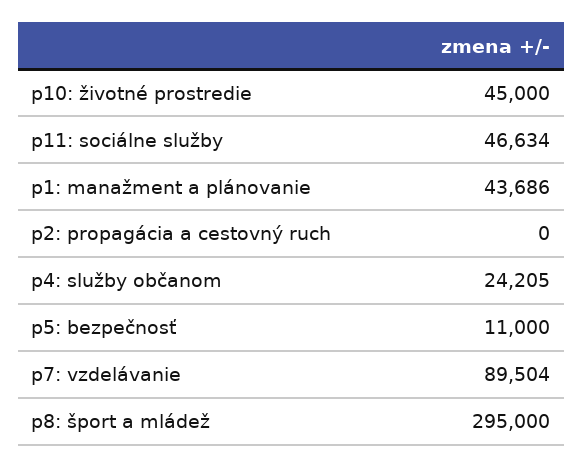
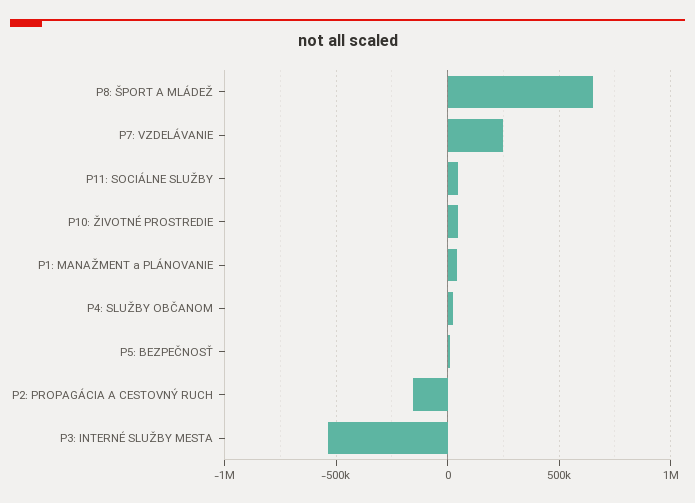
p2: propagácia a cestovný ruch: 0 -> -150000
p7: vzdelávanie: 89504 -> 250000
p8: šport a mládež: 295000 -> 650000
P3: INTERNÉ SLUŽBY MESTA: none -> -550000

